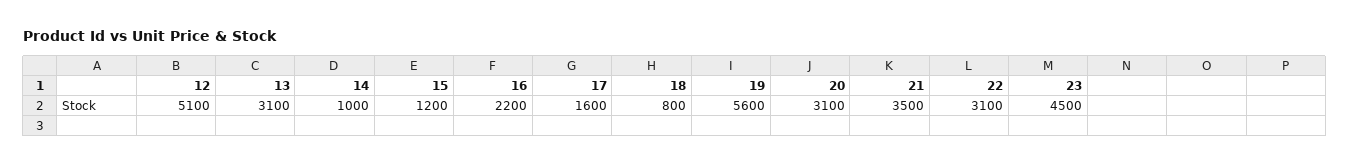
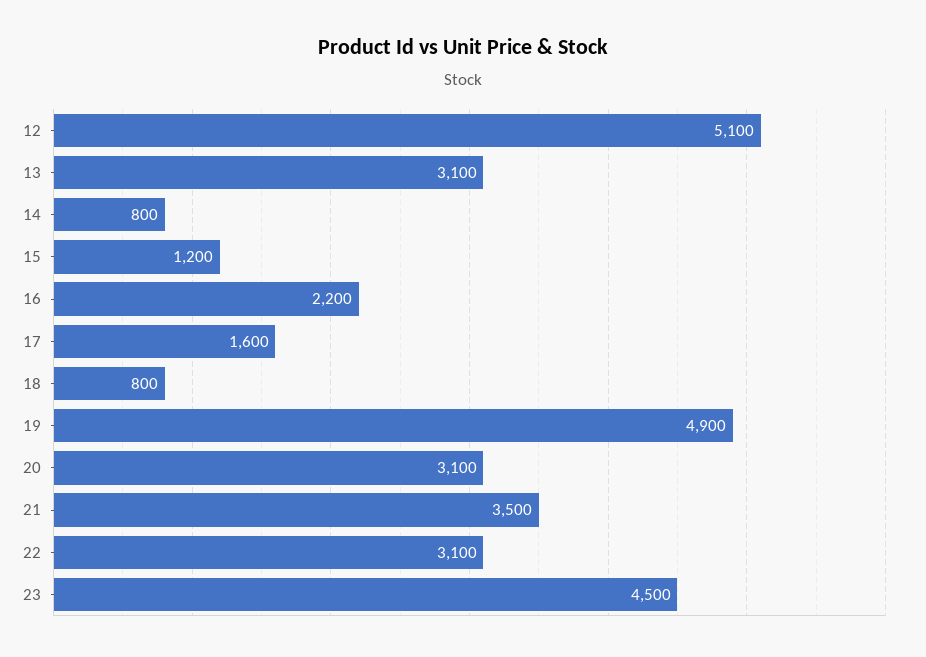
14: 1000 -> 800
19: 5600 -> 4900

